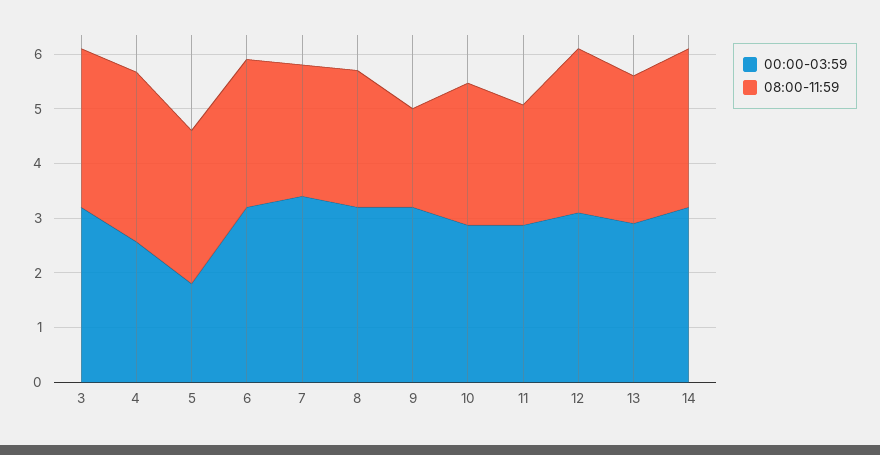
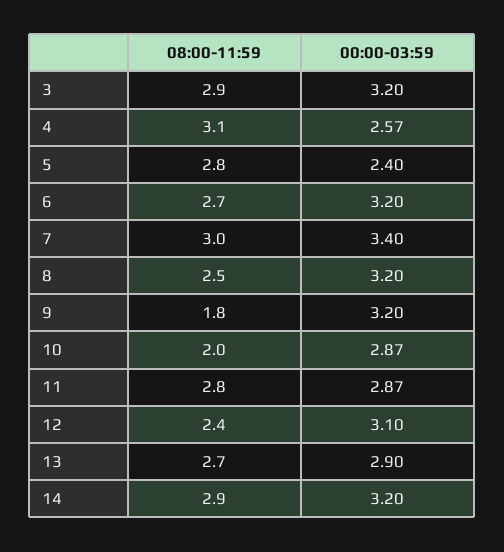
00:00-03:59, 5: 1.8 -> 2.4
08:00-11:59, 7: 2.4 -> 3
08:00-11:59, 10: 2.6 -> 2
08:00-11:59, 11: 2.2 -> 2.8
08:00-11:59, 12: 3 -> 2.4

